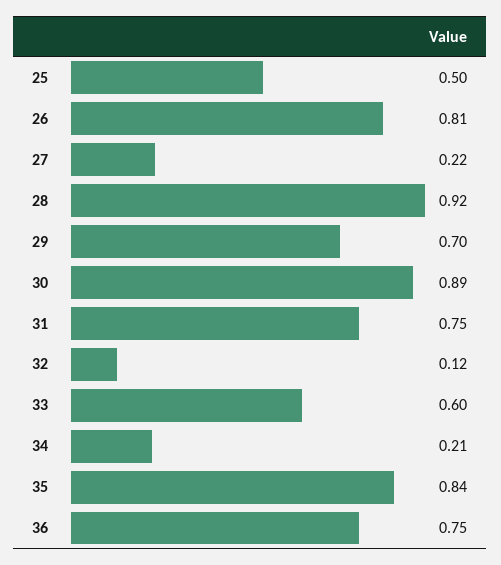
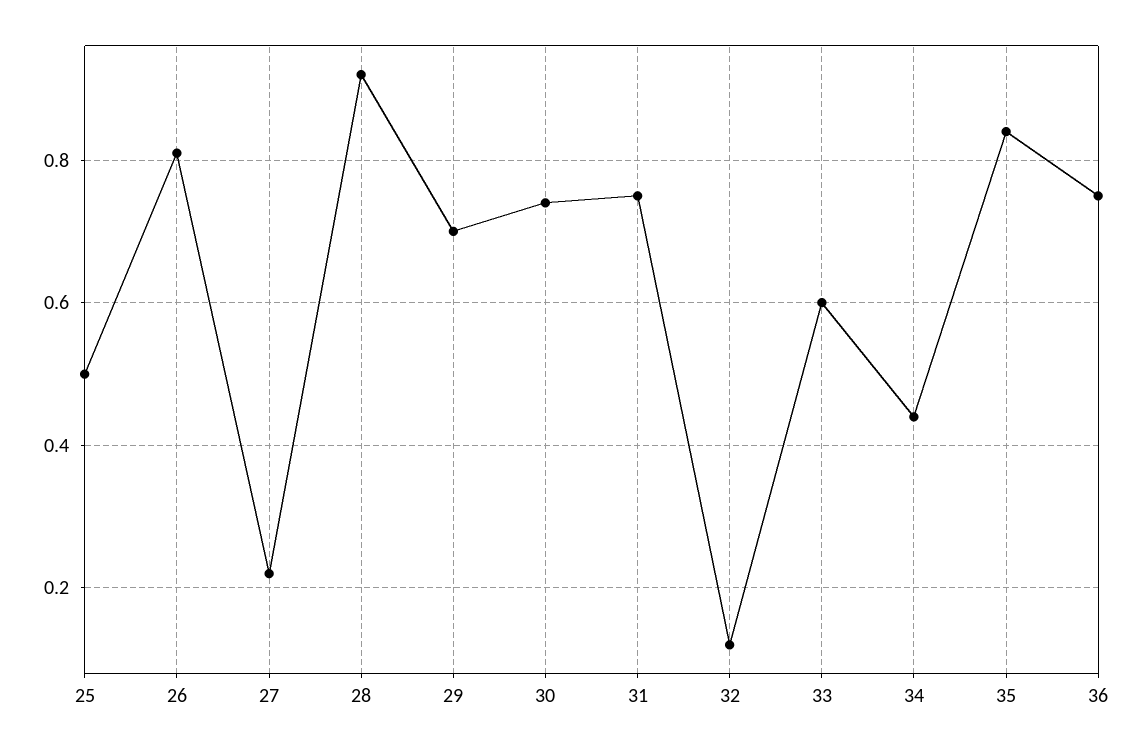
30: 0.89 -> 0.75
34: 0.21 -> 0.45

